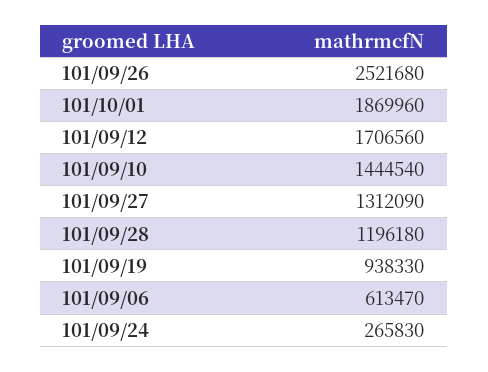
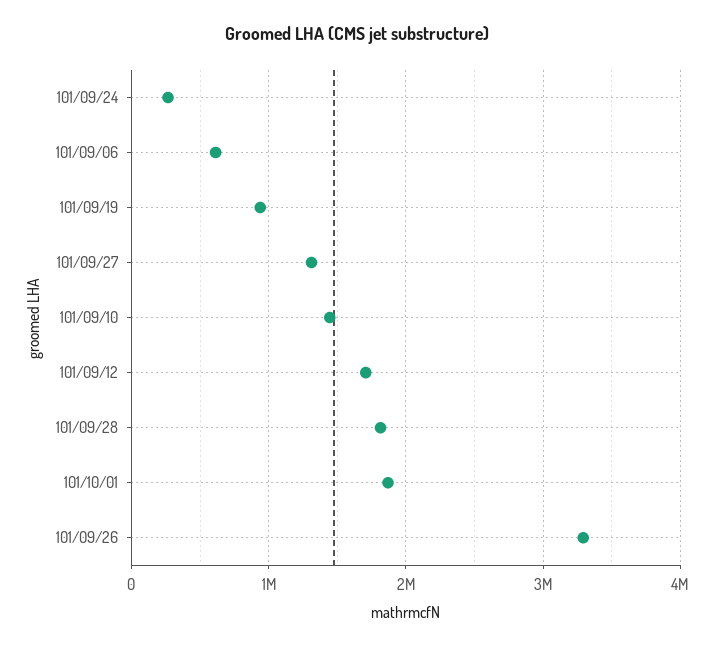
101/09/26: 2521680 -> 3300000
101/09/28: 1196180 -> 1800000

